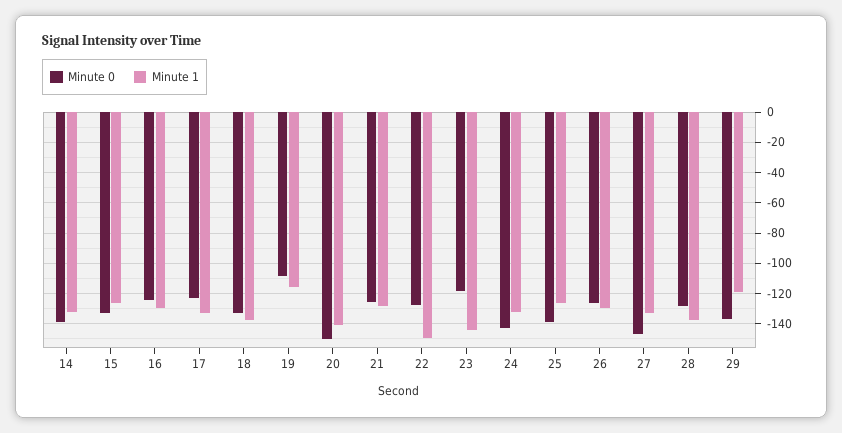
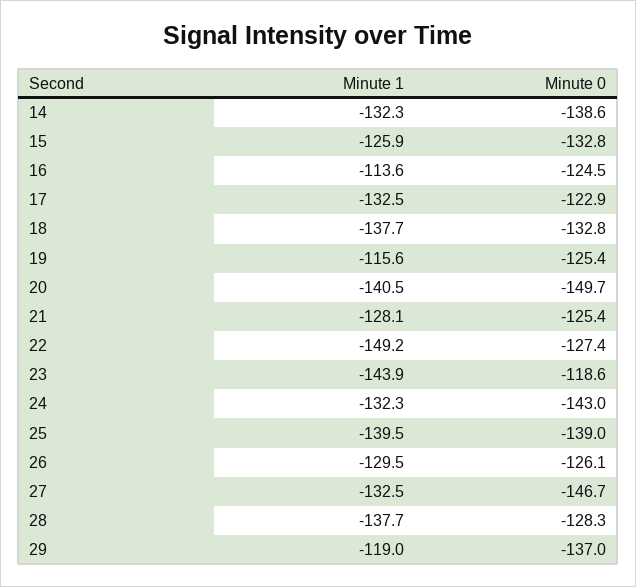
Minute 1, 16: -130 -> -113.6
Minute 0, 19: -110 -> -125.4
Minute 1, 25: -125 -> -139.5

